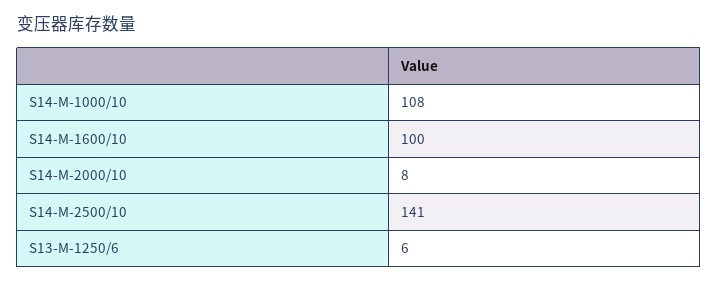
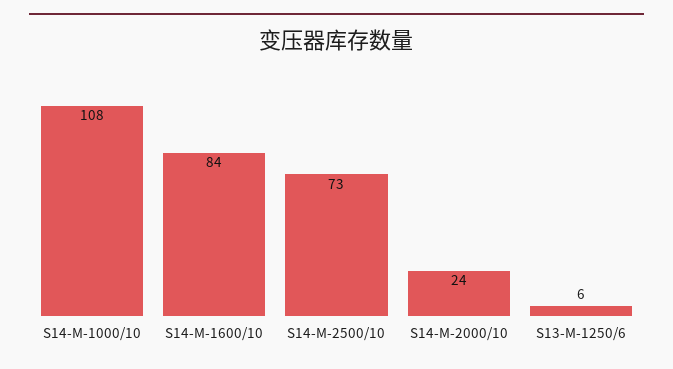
S14-M-1600/10: 100 -> 84
S14-M-2000/10: 8 -> 24
S14-M-2500/10: 141 -> 73

